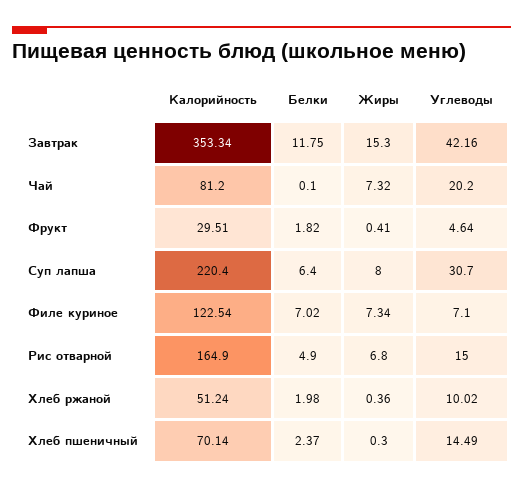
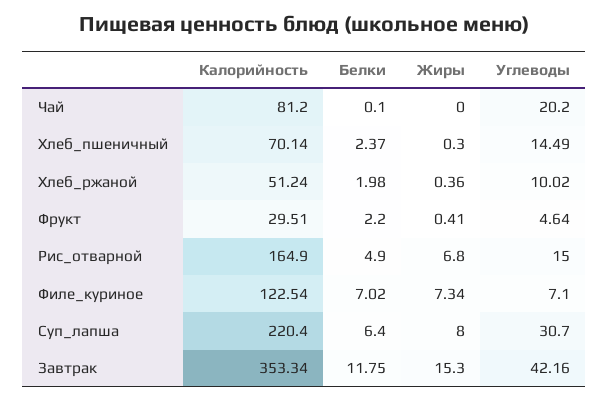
Жиры, Чай: 7.32 -> 0
Белки, Фрукт: 1.82 -> 2.2

